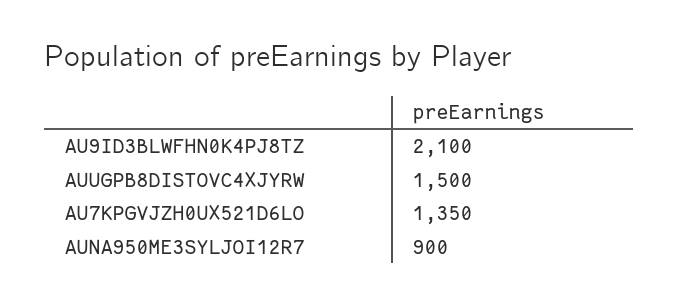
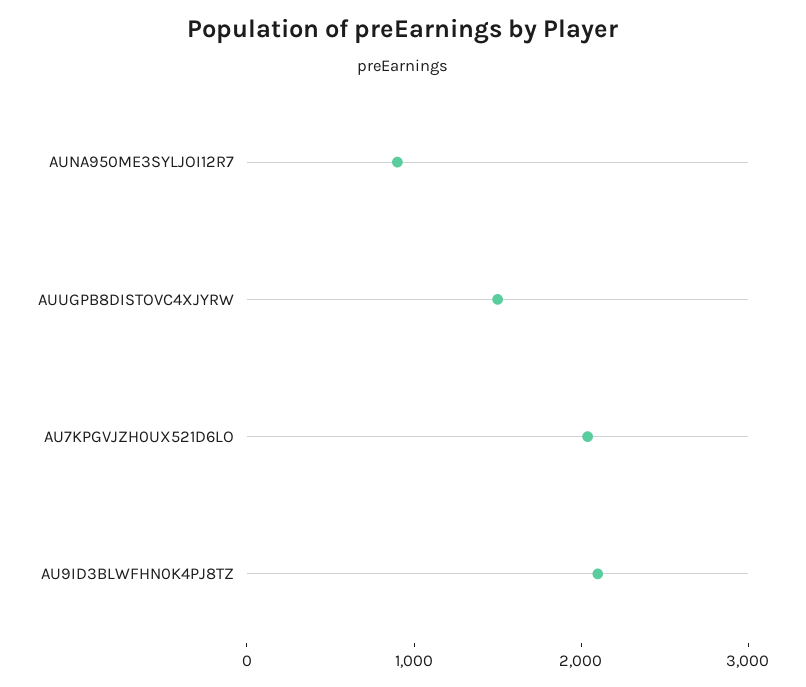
AU7KPGVJZH0UX521D6LO: 1350 -> 2000

